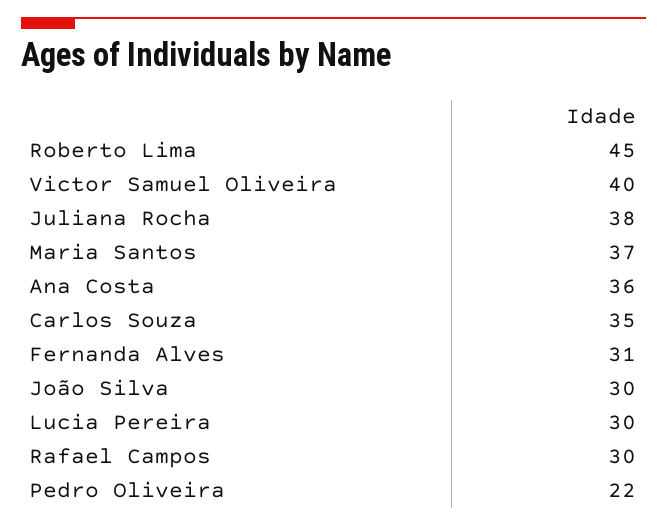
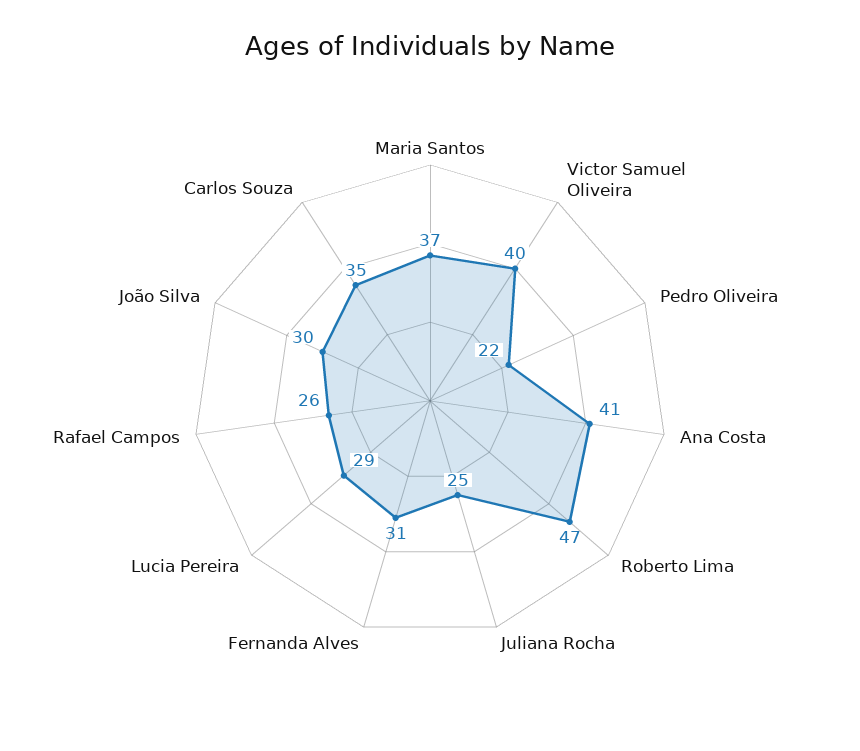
Roberto Lima: 45 -> 47
Juliana Rocha: 38 -> 25
Ana Costa: 36 -> 41
Lucia Pereira: 30 -> 29
Rafael Campos: 30 -> 26

